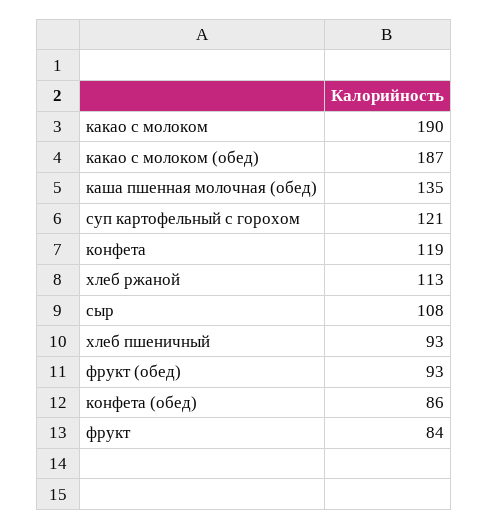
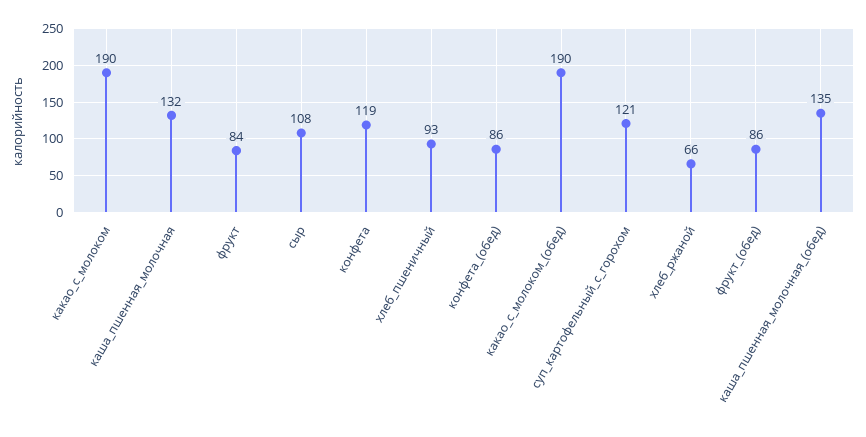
какао с молоком (обед): 187 -> 190
хлеб ржаной: 113 -> 66
фрукт (обед): 93 -> 86
каша_пшенная_молочная: none -> 132

